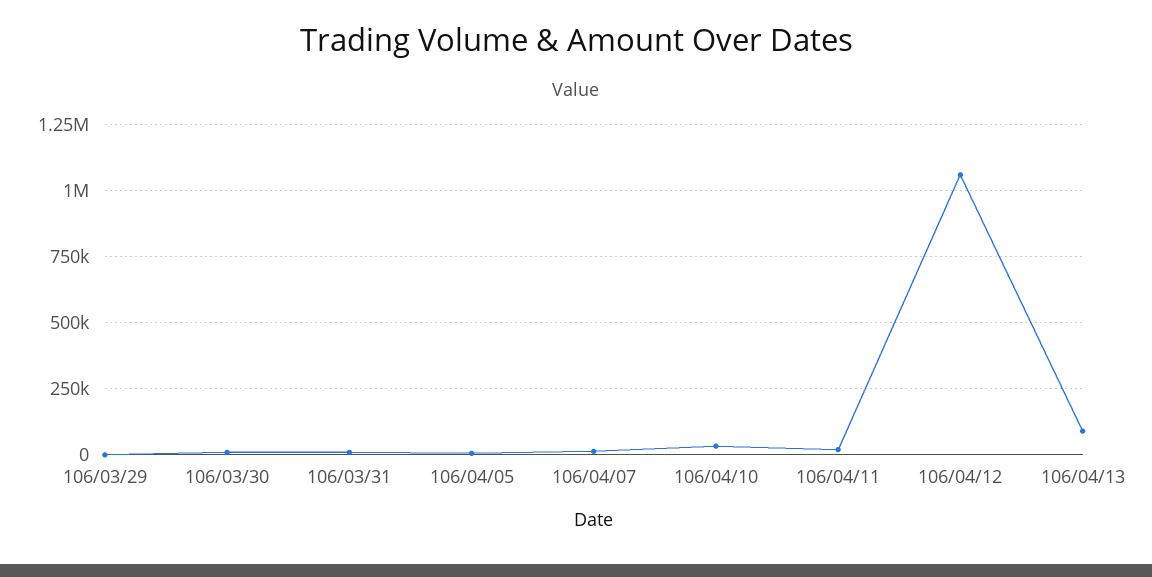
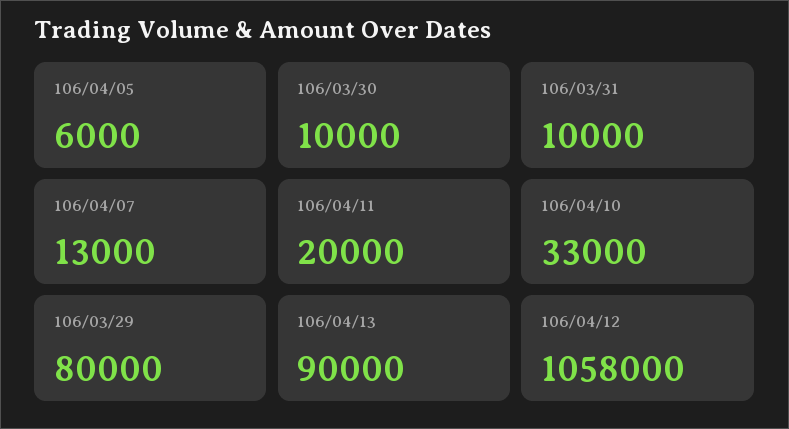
106/03/29: 0 -> 80000

